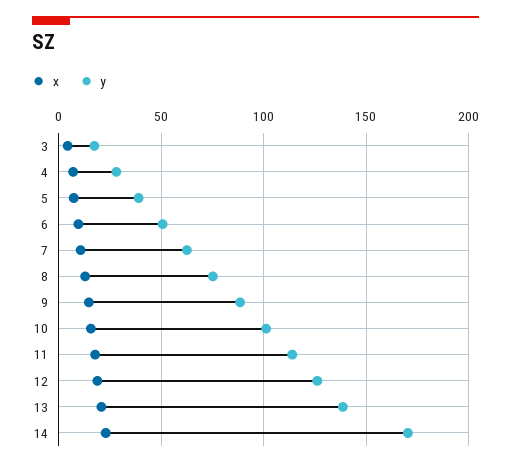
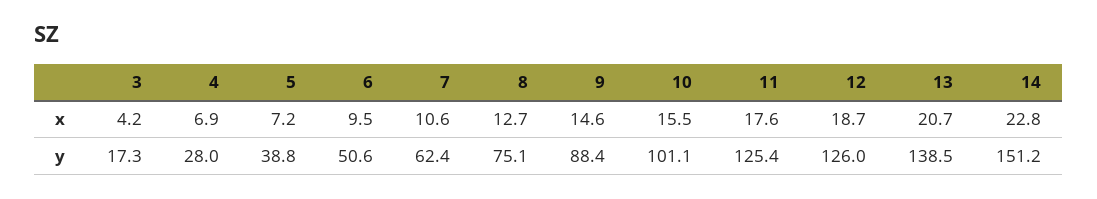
y, 11: 115 -> 125.4
y, 14: 170 -> 151.2

